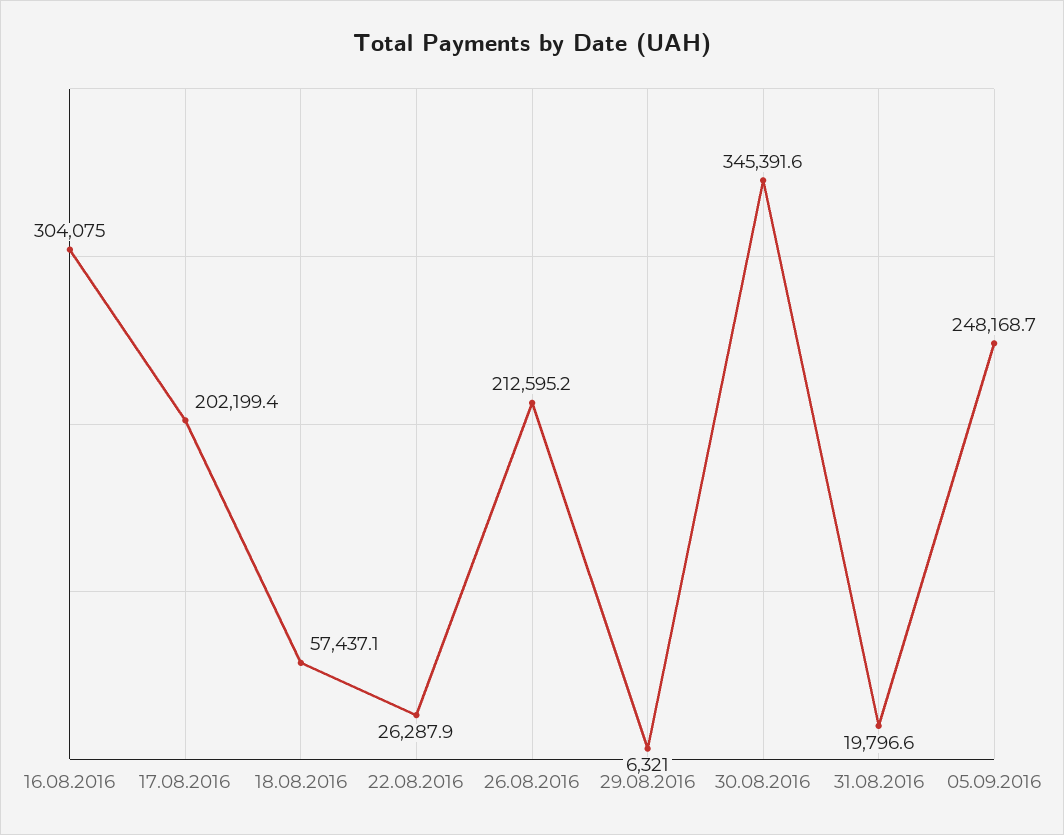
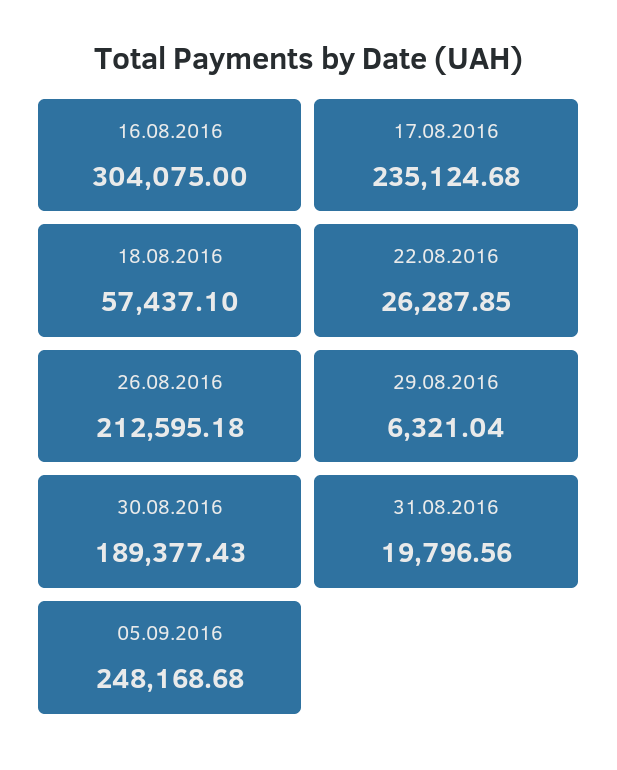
17.08.2016: 202199.4 -> 235124.68
30.08.2016: 345391.6 -> 189377.43

